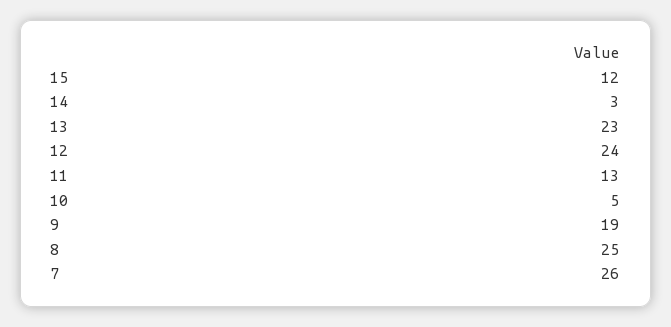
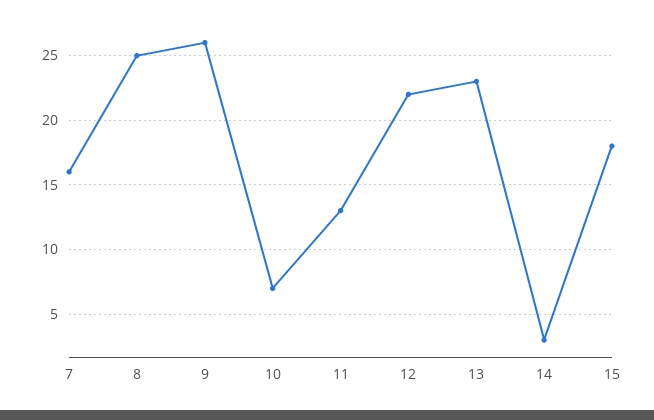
15: 12 -> 18
12: 24 -> 22
10: 5 -> 7
9: 19 -> 26
7: 26 -> 16

